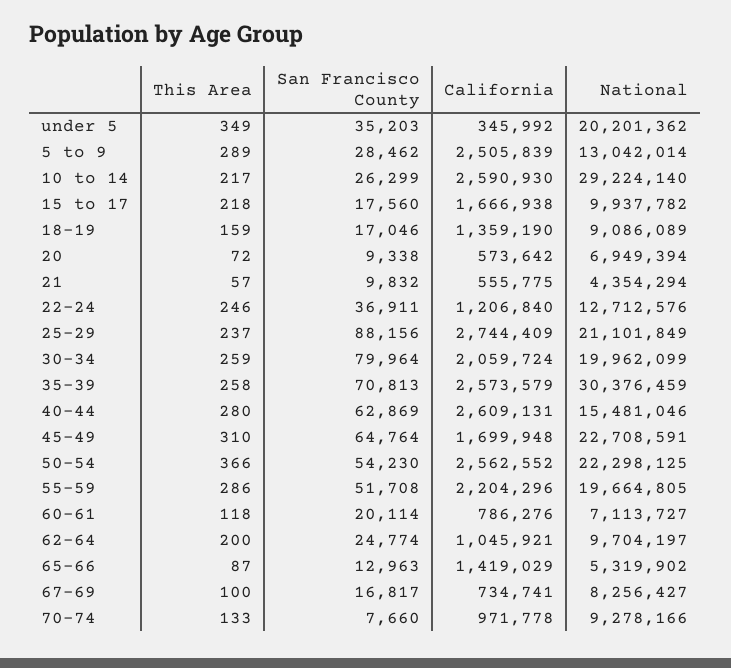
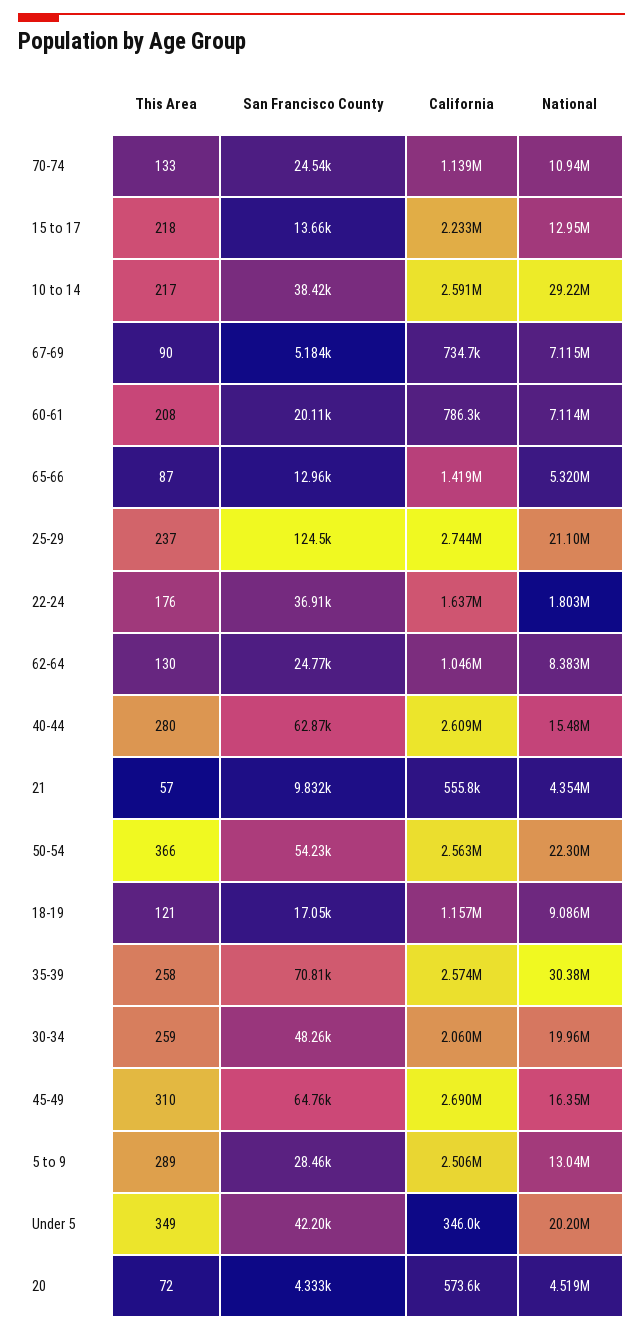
San Francisco County, under 5: 35203 -> 42200
San Francisco County, 10 to 14: 26299 -> 38420
San Francisco County, 15 to 17: 17560 -> 13660
California, 15 to 17: 1666938 -> 2233000
National, 15 to 17: 9937782 -> 12950000
This Area, 18-19: 159 -> 121
California, 18-19: 1359190 -> 1157000
San Francisco County, 20: 9338 -> 4333
National, 20: 6949394 -> 4519000
This Area, 22-24: 246 -> 176
California, 22-24: 1206840 -> 1637000
National, 22-24: 12712576 -> 1803000
San Francisco County, 25-29: 88156 -> 124500
San Francisco County, 30-34: 79964 -> 48260
California, 45-49: 1699948 -> 2690000
National, 45-49: 22708591 -> 16350000
This Area, 55-59: 286 -> none
San Francisco County, 55-59: 51708 -> none
California, 55-59: 2204296 -> none
National, 55-59: 19664805 -> none
This Area, 60-61: 118 -> 208
This Area, 62-64: 200 -> 130
National, 62-64: 9704197 -> 8383000
This Area, 67-69: 100 -> 90
San Francisco County, 67-69: 16817 -> 5184
National, 67-69: 8256427 -> 7115000
San Francisco County, 70-74: 7660 -> 24540
California, 70-74: 971778 -> 1139000
National, 70-74: 9278166 -> 10940000

